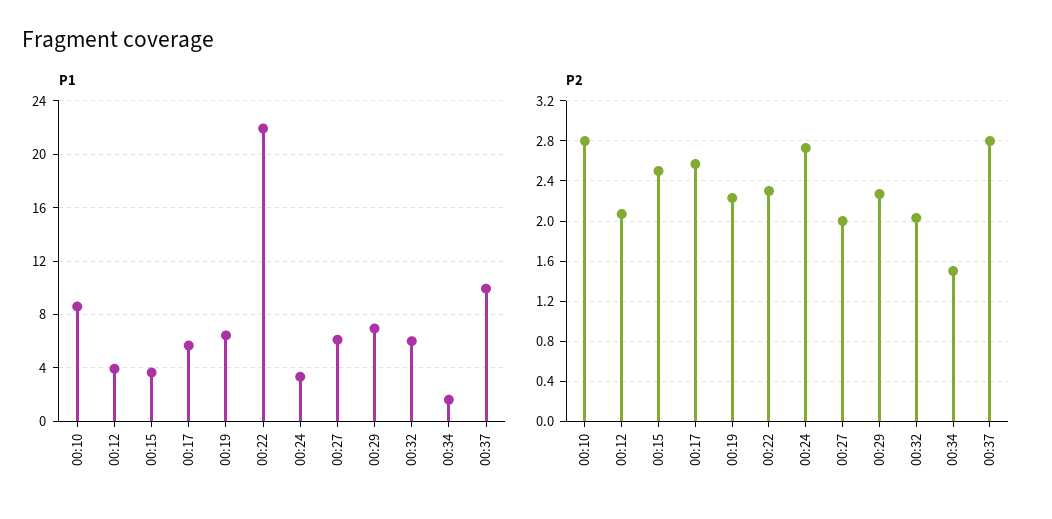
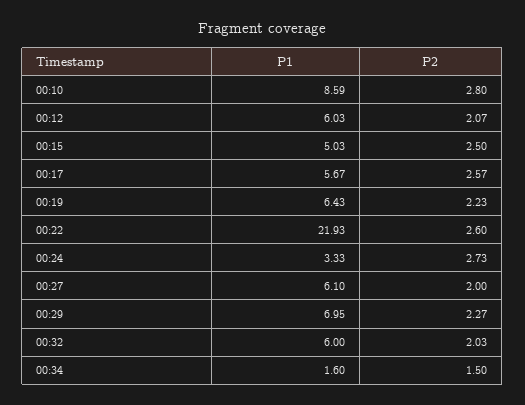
P1, 00:12: 4 -> 6.03
P1, 00:15: 3.5 -> 5.03
P1, 00:37: 10 -> none
P2, 00:22: 2.3 -> 2.6
P2, 00:37: 2.8 -> none

